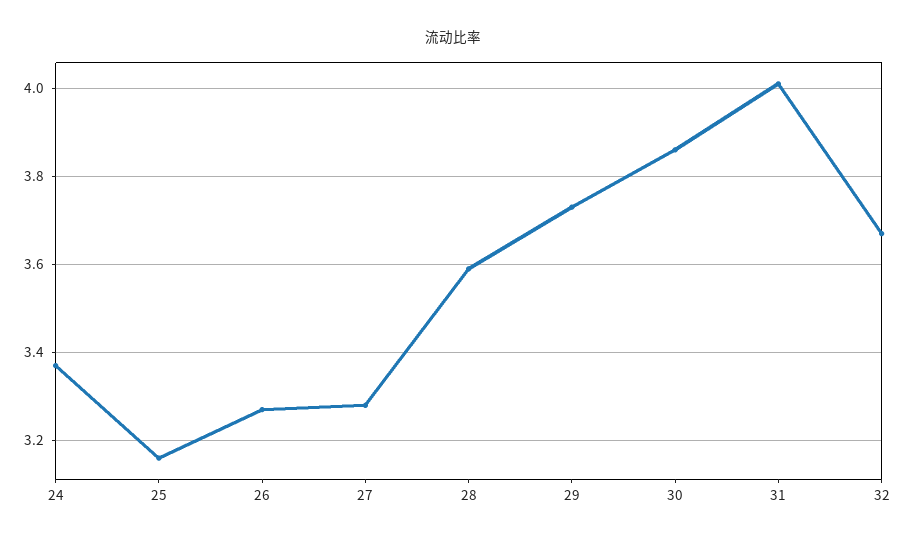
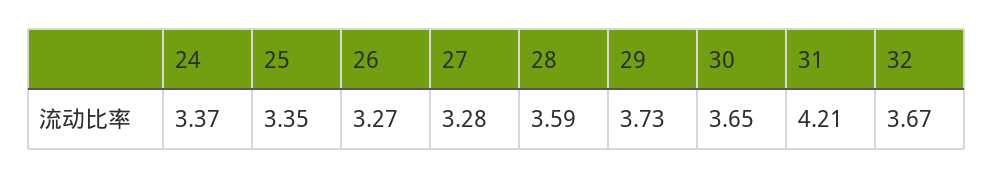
25: 3.15 -> 3.35
30: 3.85 -> 3.65
31: 4 -> 4.21

